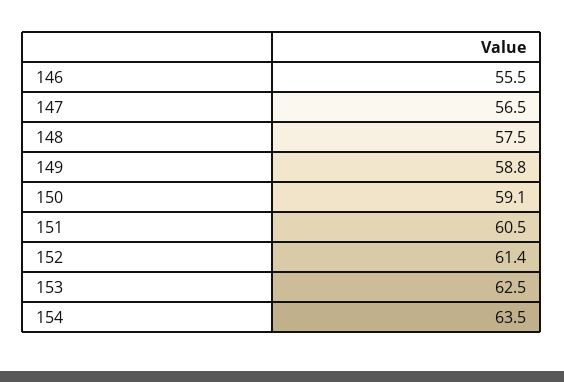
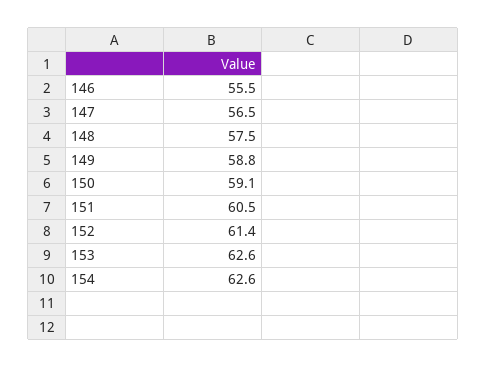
153: 62.5 -> 62.6
154: 63.5 -> 62.6

